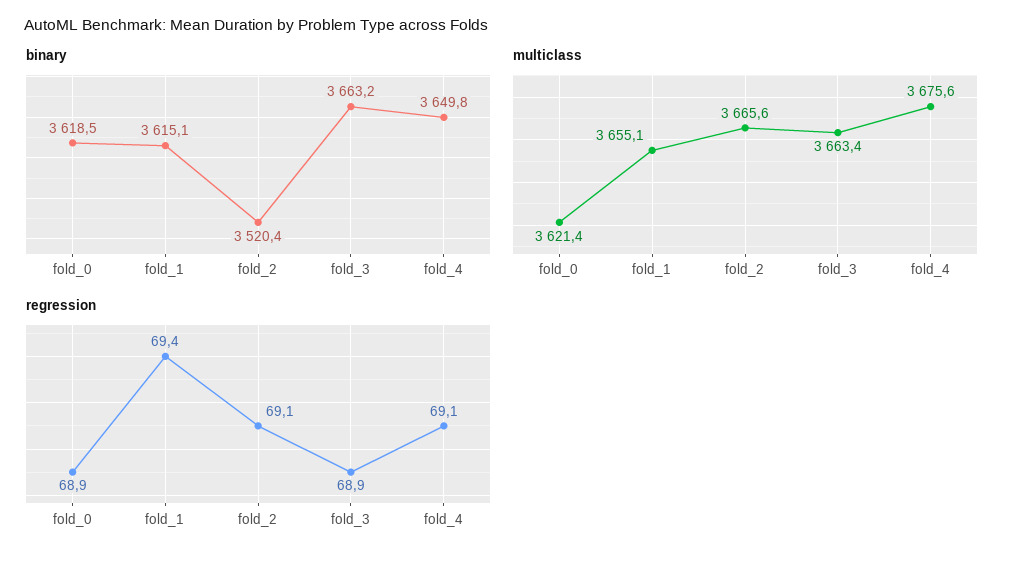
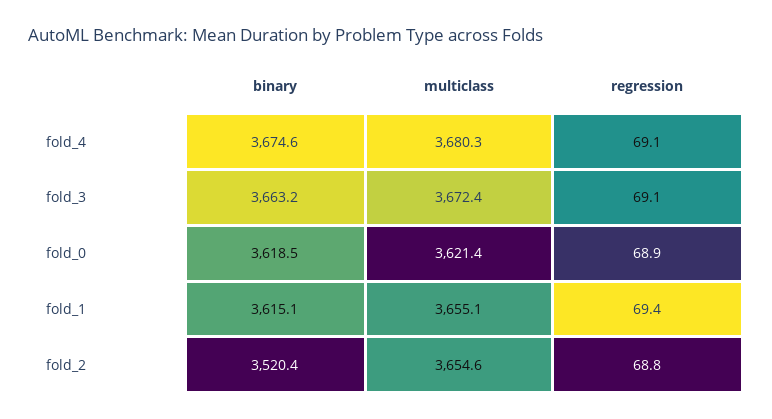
binary, fold_4: 3649.8 -> 3674.6
multiclass, fold_2: 3665.6 -> 3654.6
multiclass, fold_3: 3663.4 -> 3672.4
multiclass, fold_4: 3675.6 -> 3680.3
regression, fold_2: 69.1 -> 68.8
regression, fold_3: 68.9 -> 69.1

